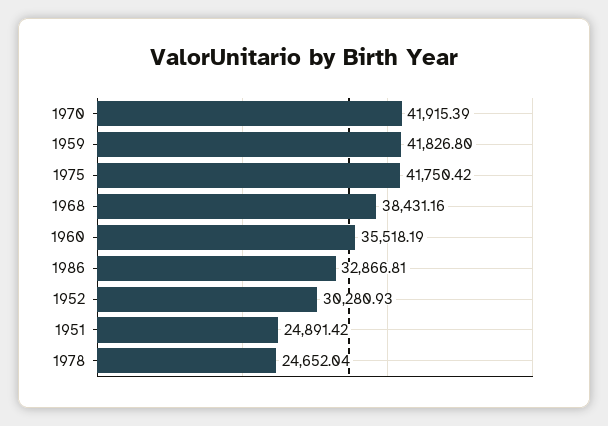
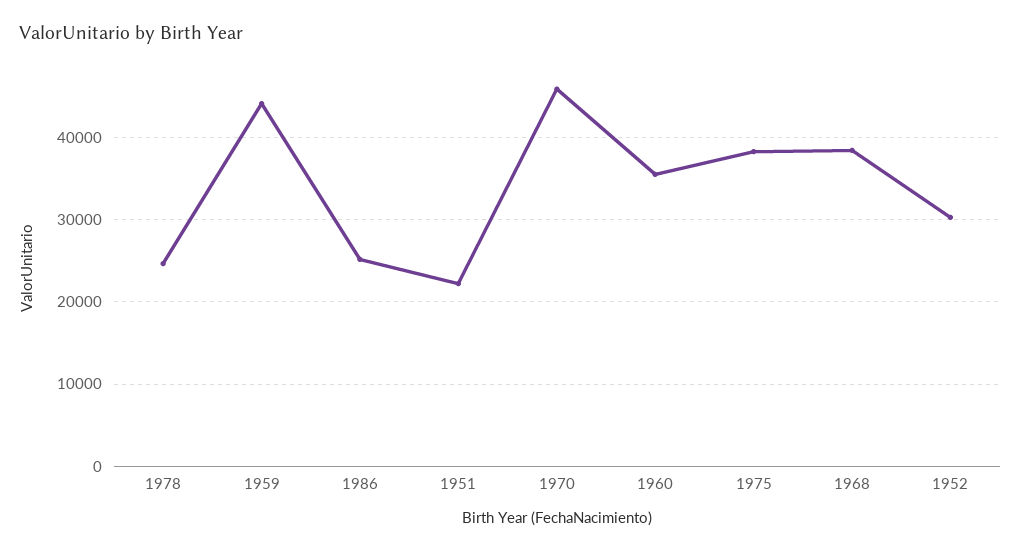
1970: 41915.39 -> 46000
1959: 41826.8 -> 44000
1975: 41750.42 -> 38000
1986: 32866.81 -> 25000
1951: 24891.42 -> 22000

